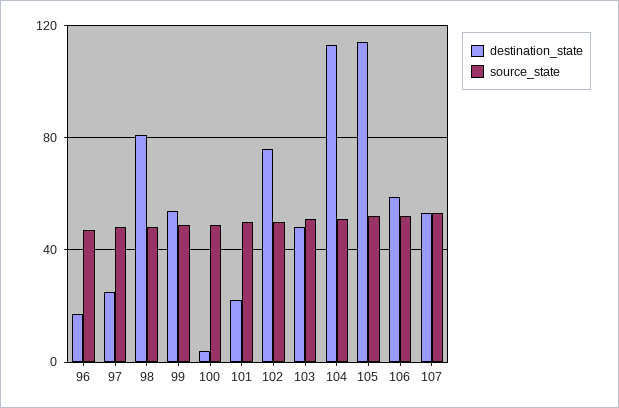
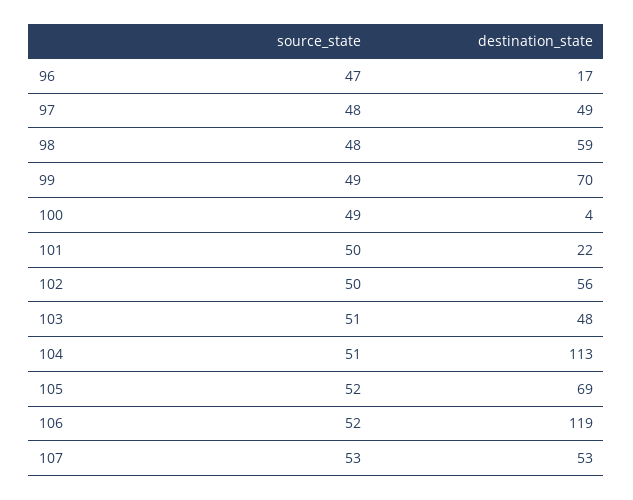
destination_state, 97: 25 -> 49
destination_state, 98: 80 -> 59
destination_state, 99: 55 -> 70
destination_state, 102: 75 -> 56
destination_state, 105: 115 -> 69
destination_state, 106: 60 -> 119

